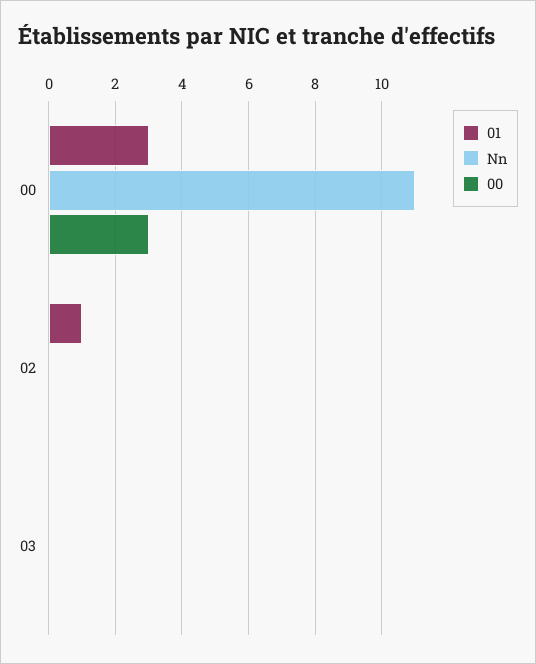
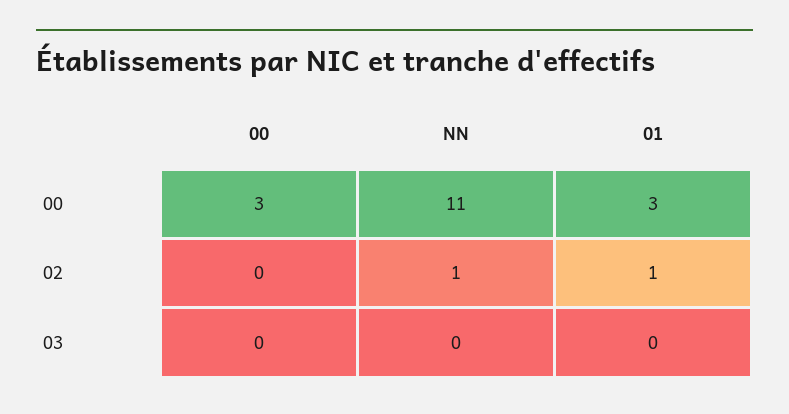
Nn, 02: 0 -> 1

